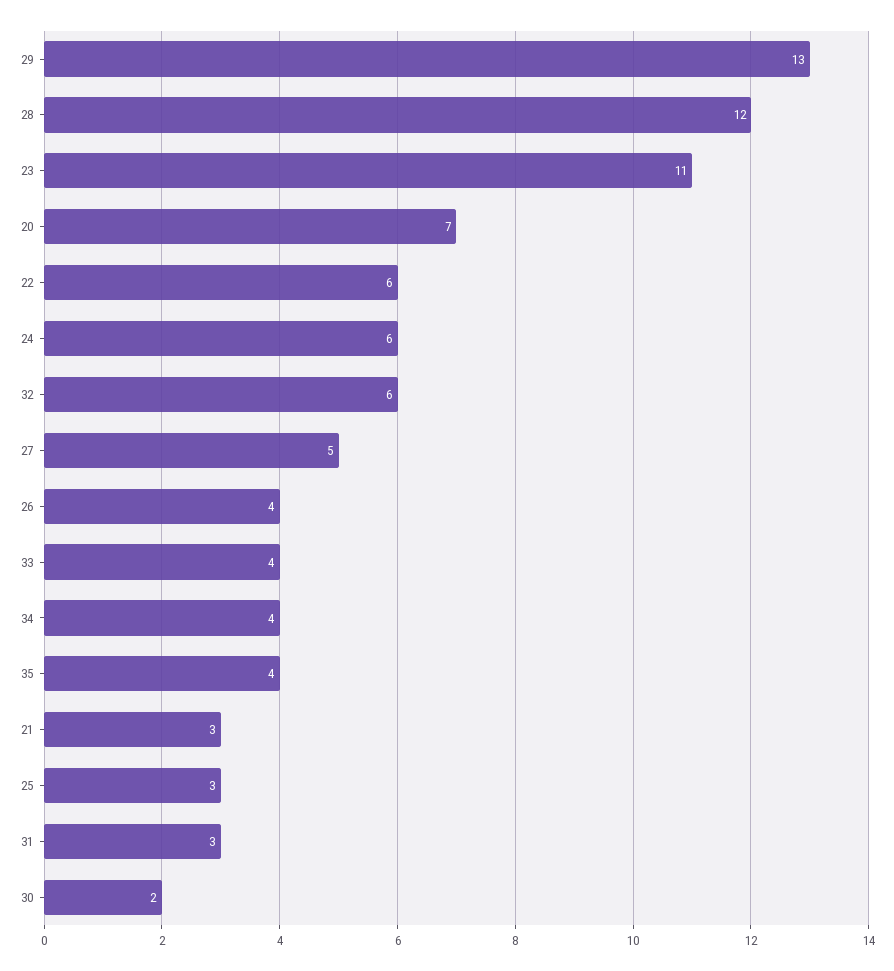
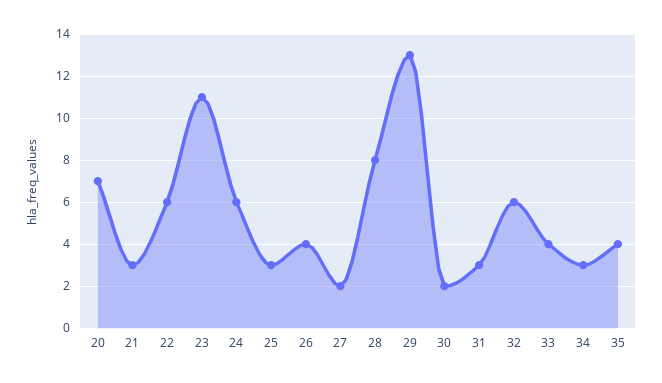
28: 12 -> 8
27: 5 -> 2
34: 4 -> 3

